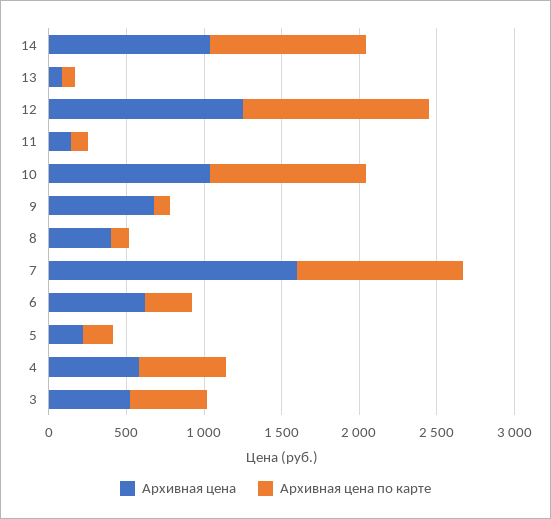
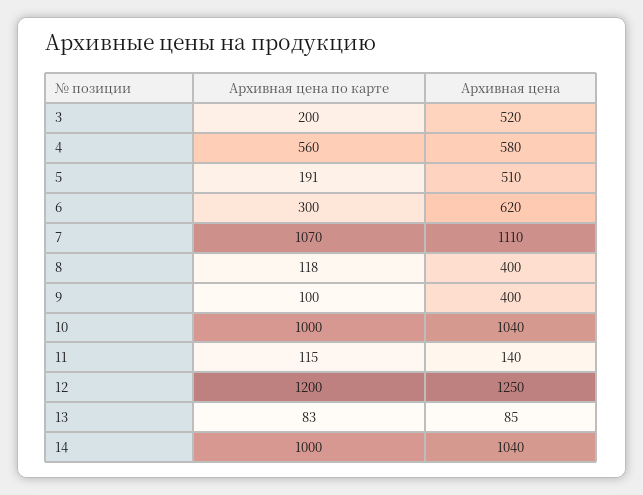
Архивная цена, 9: 700 -> 400
Архивная цена, 7: 1600 -> 1110
Архивная цена, 5: 200 -> 510
Архивная цена по карте, 3: 500 -> 200

